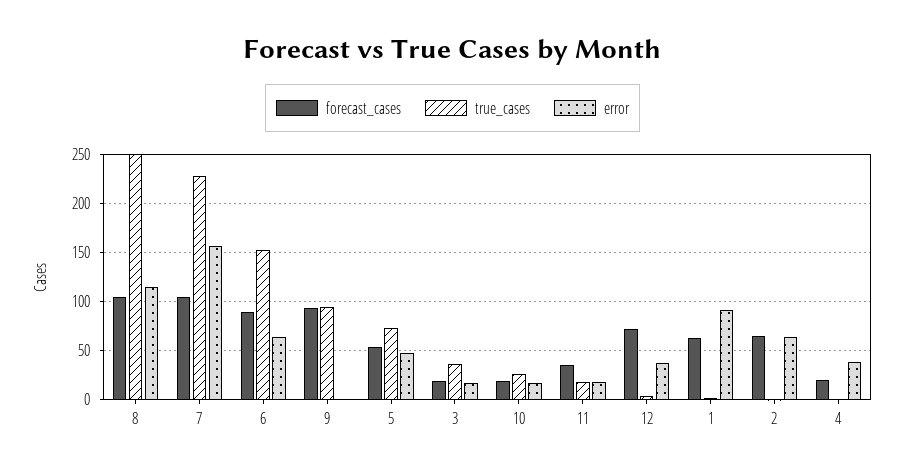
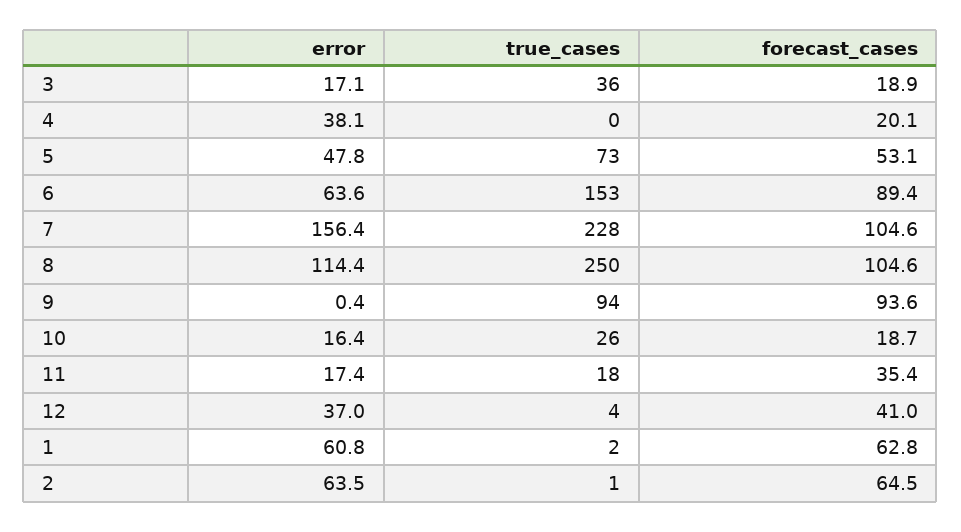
forecast_cases, 12: 70 -> 41
error, 1: 90 -> 60.8

